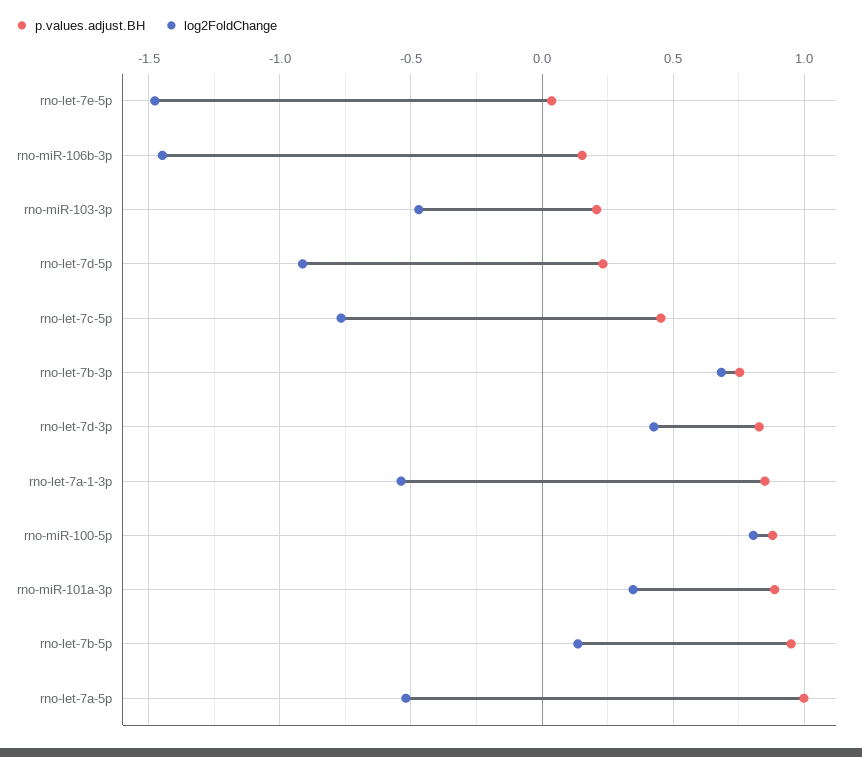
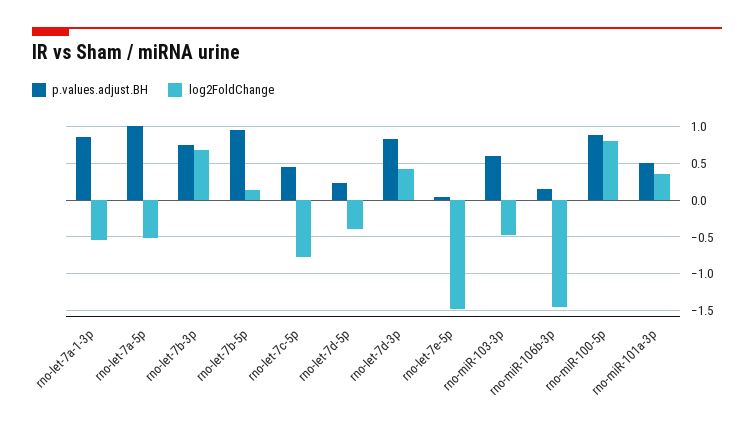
p.values.adjust.BH, rno-miR-103-3p: 0.2 -> 0.6
log2FoldChange, rno-let-7d-5p: -0.9 -> -0.4
p.values.adjust.BH, rno-miR-101a-3p: 0.9 -> 0.5

